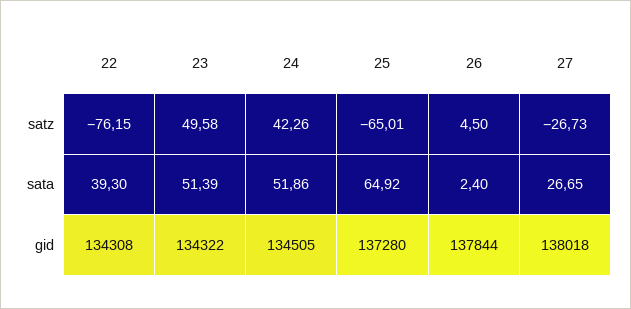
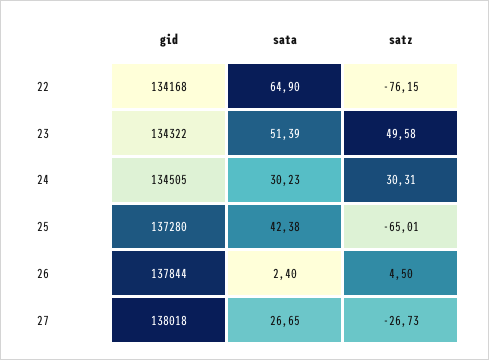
24, satz: 42.26 -> 30.31
22, sata: 39.3 -> 64.9
24, sata: 51.86 -> 30.23
25, sata: 64.92 -> 42.38
22, gid: 134308 -> 134168

